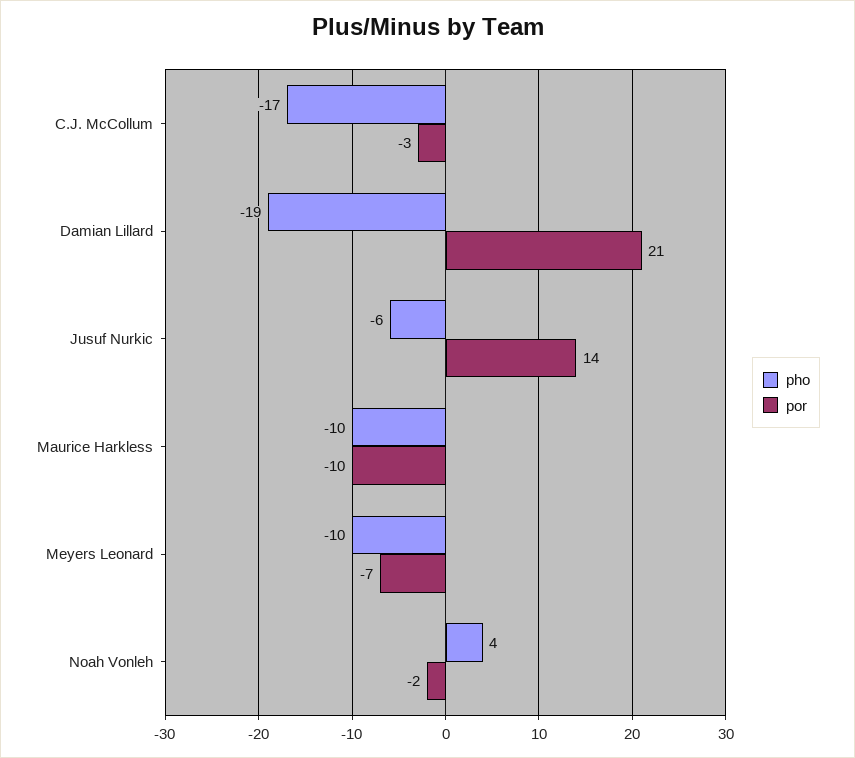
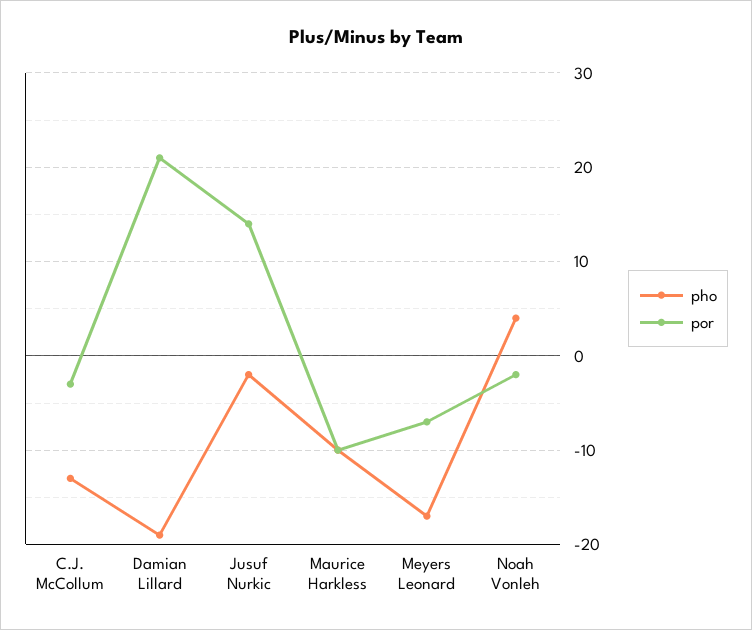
pho, C.J. McCollum: -17 -> -13
pho, Jusuf Nurkic: -6 -> -2
pho, Meyers Leonard: -10 -> -17

